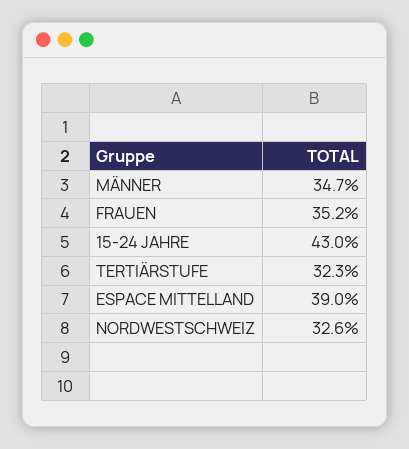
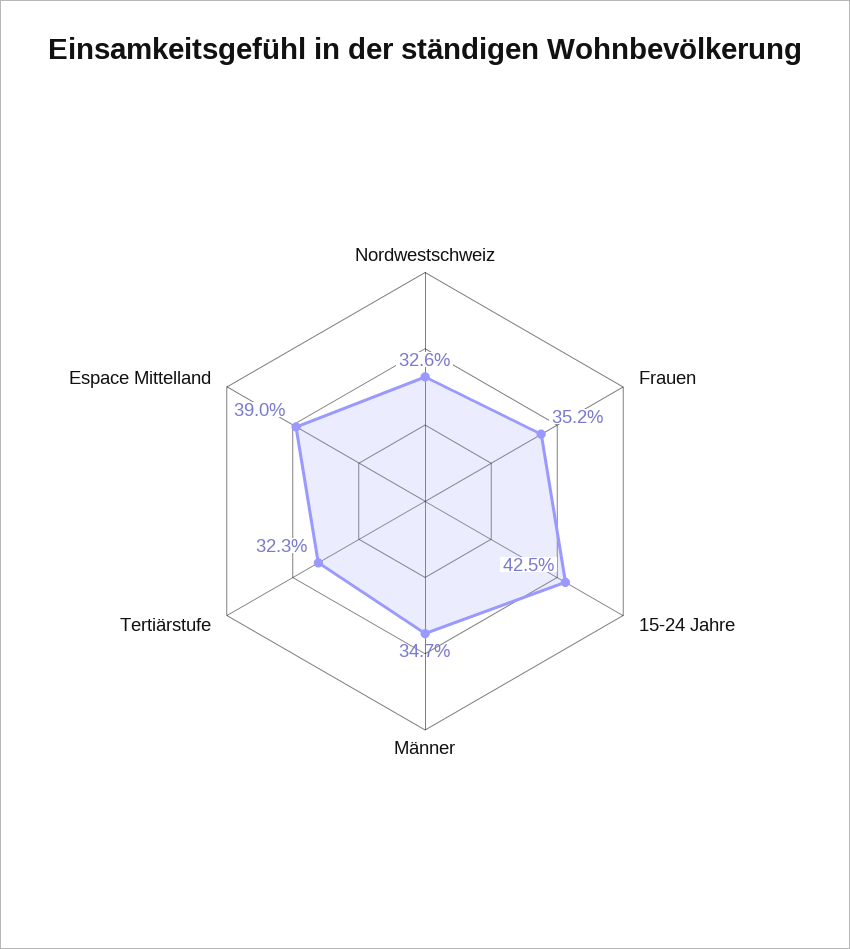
15-24 JAHRE: 43 -> 42.5

